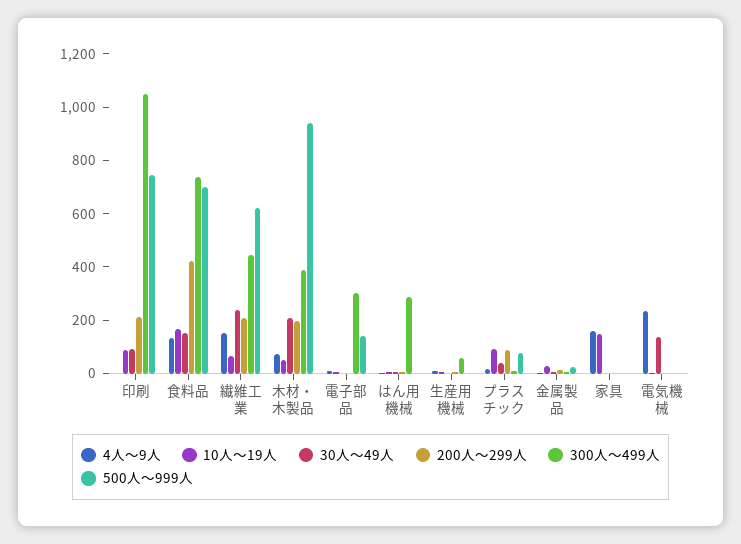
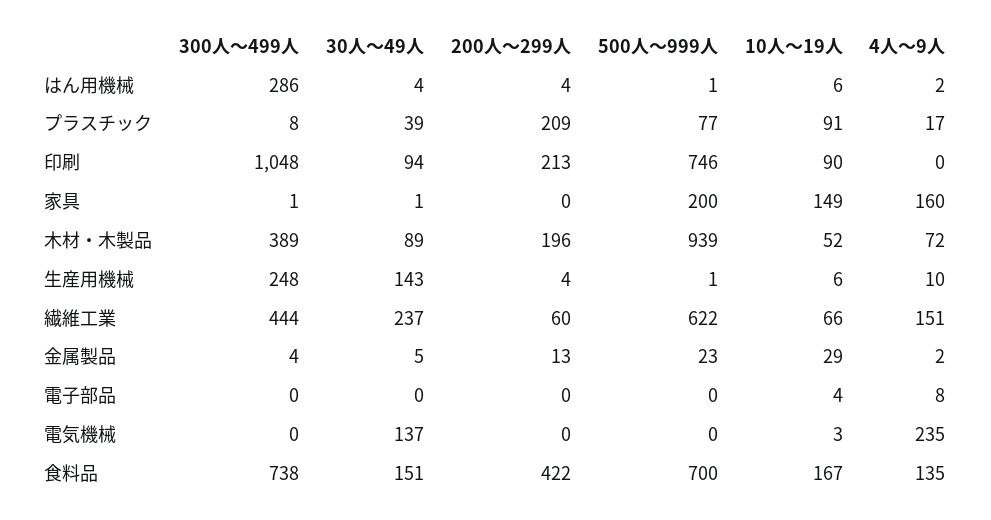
200人～299人, 繊維工業: 200 -> 60
30人～49人, 木材・木製品: 200 -> 89
300人～499人, 電子部品: 300 -> 0
500人～999人, 電子部品: 150 -> 0
30人～49人, 生産用機械: 0 -> 143
300人～499人, 生産用機械: 50 -> 248
200人～299人, プラスチック: 100 -> 209
500人～999人, 家具: 0 -> 200

